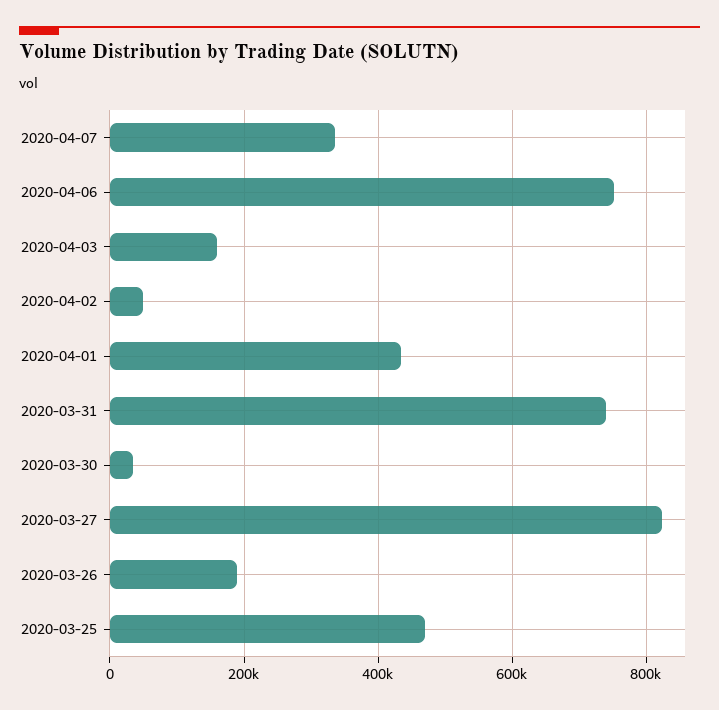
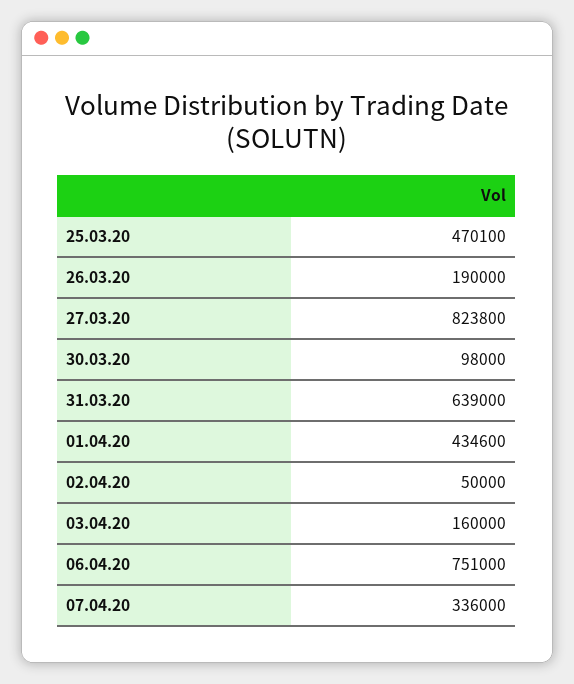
2020-03-31: 740000 -> 639000
2020-03-30: 40000 -> 98000

